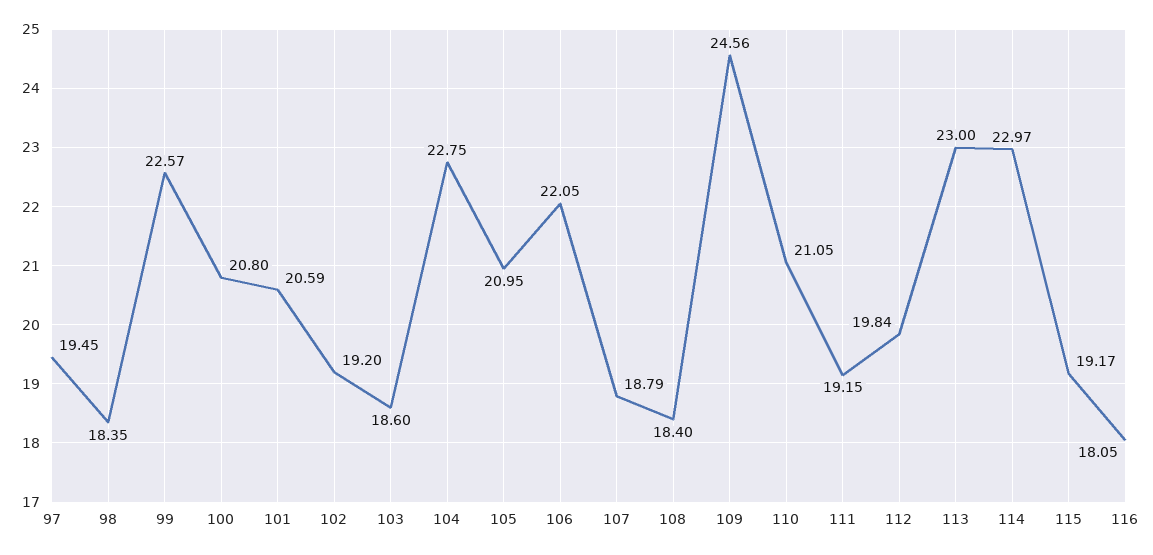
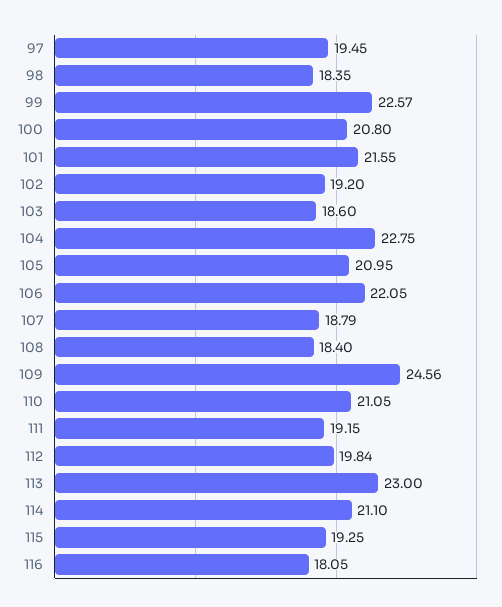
101: 20.59 -> 21.55
114: 22.97 -> 21.1
115: 19.17 -> 19.25

